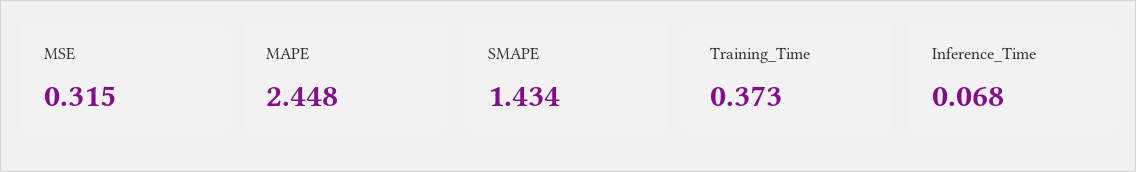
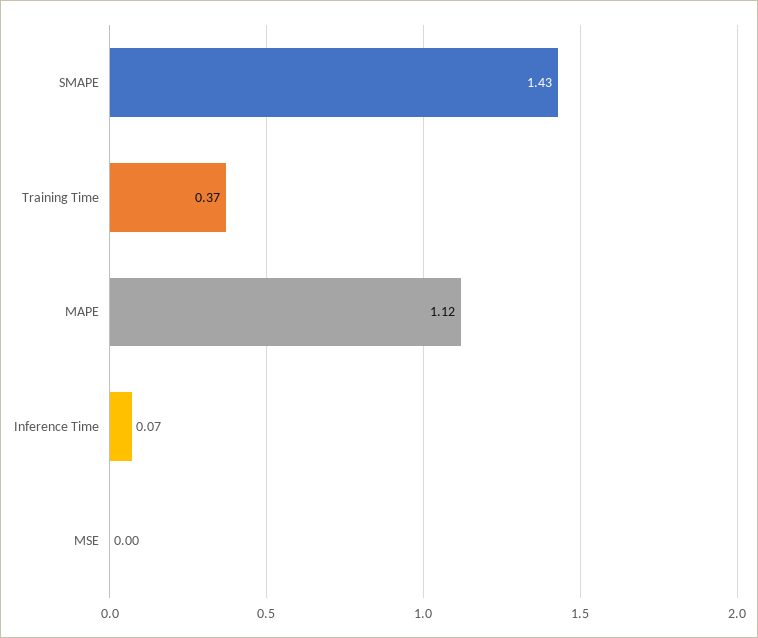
MSE: 0.315 -> 0
MAPE: 2.448 -> 1.12

